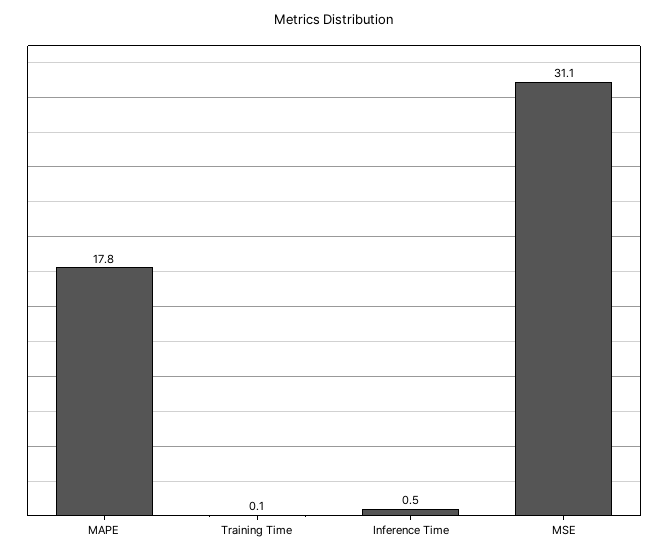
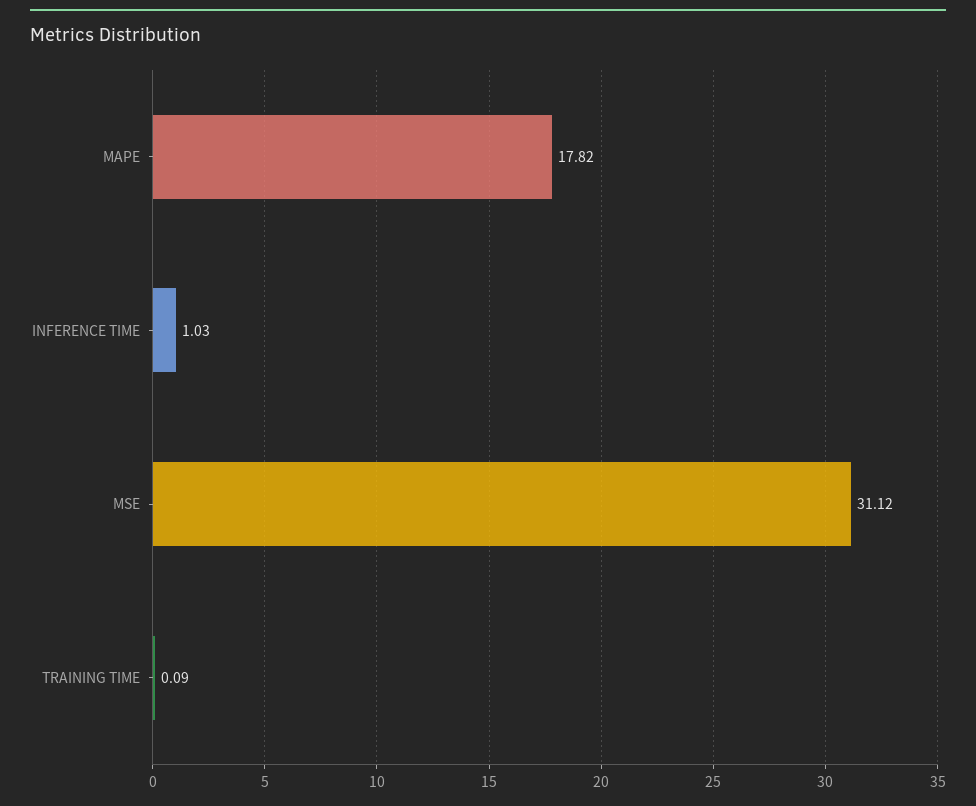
Inference Time: 0.5 -> 1.03

